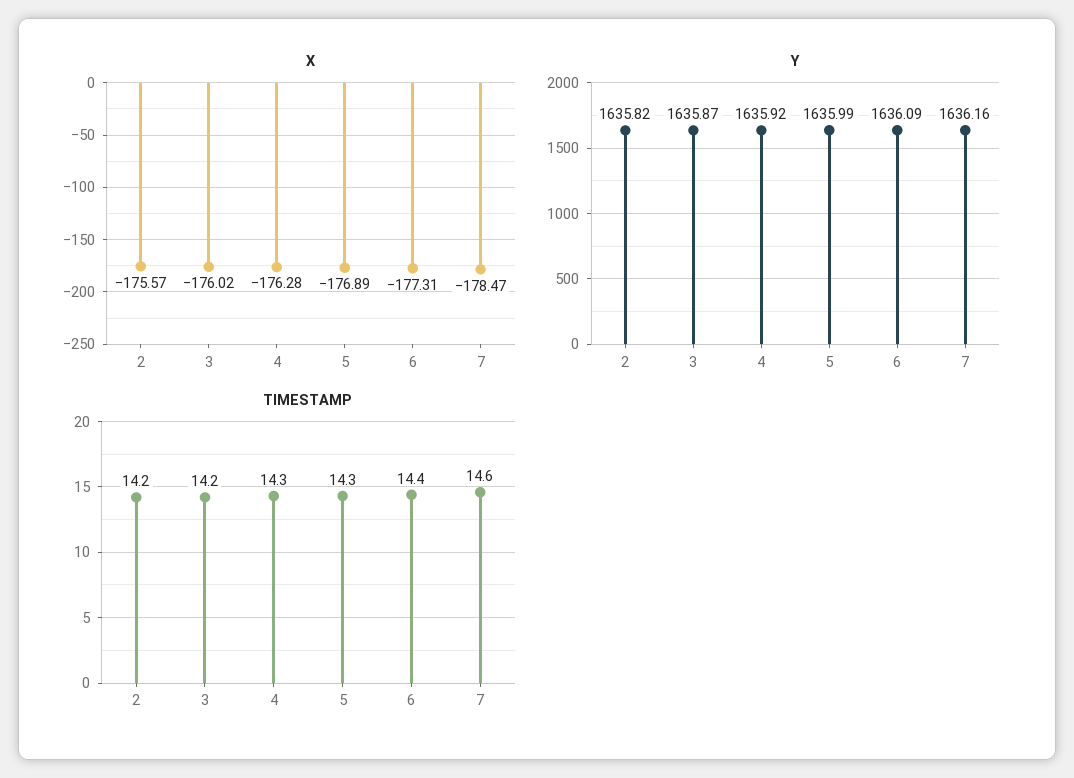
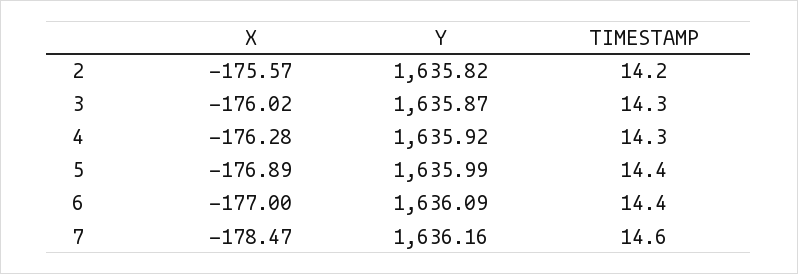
X, 6: -177.31 -> -177
TIMESTAMP, 3: 14.2 -> 14.3
TIMESTAMP, 5: 14.3 -> 14.4

